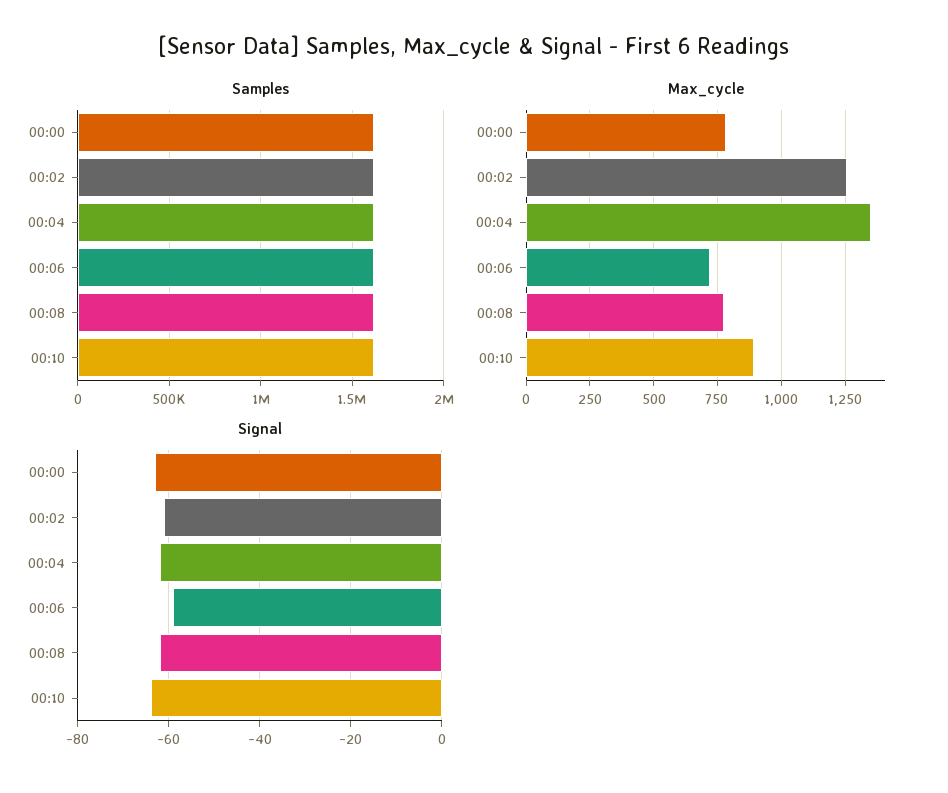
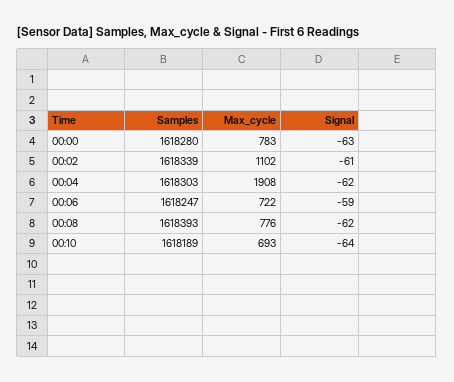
Max_cycle, 00:02: 1250 -> 1102
Max_cycle, 00:04: 1350 -> 1908
Max_cycle, 00:10: 900 -> 693

